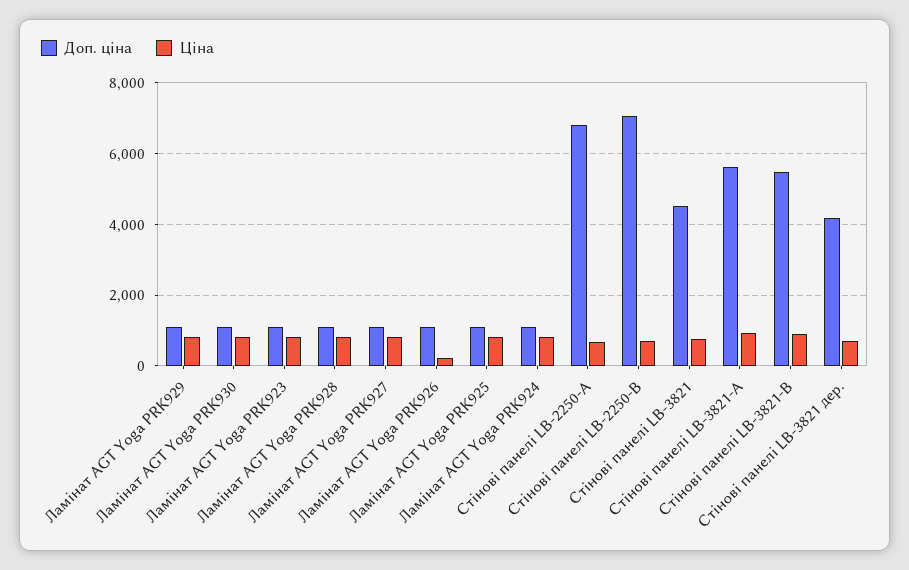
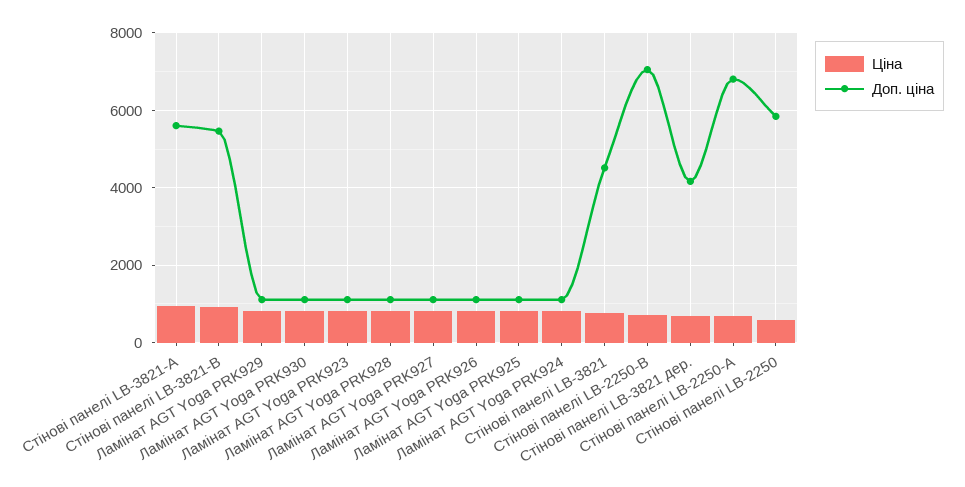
Ціна, Ламінат AGT Yoga PRK926: 200 -> 800
Ціна, Стінові панелі LB-2250: none -> 600
Доп. ціна, Стінові панелі LB-2250: none -> 5800

